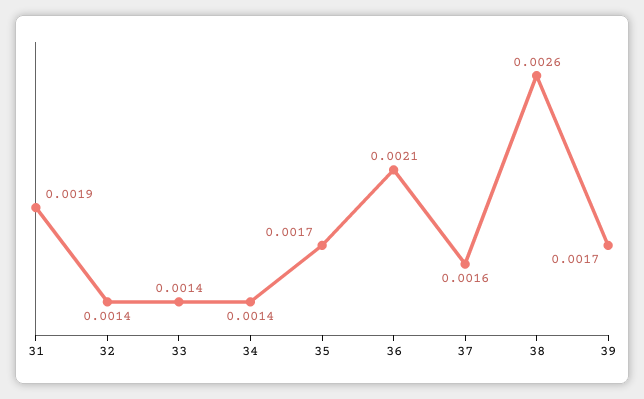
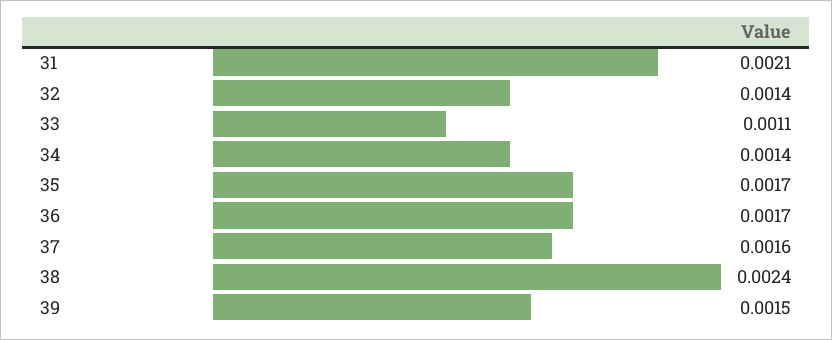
31: 0.0019 -> 0.0021
33: 0.0014 -> 0.0011
36: 0.0021 -> 0.0017
38: 0.0026 -> 0.0024
39: 0.0017 -> 0.0015

